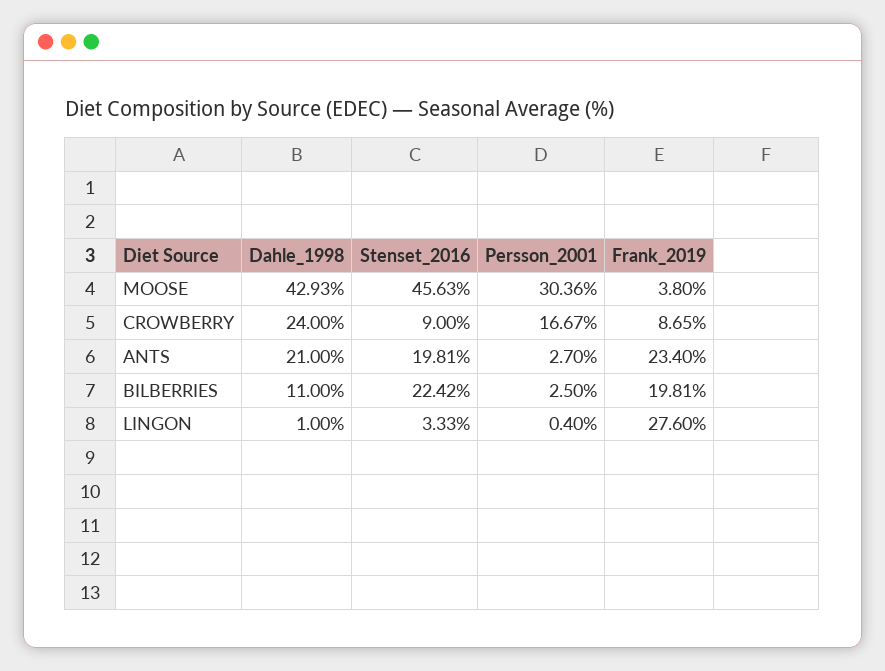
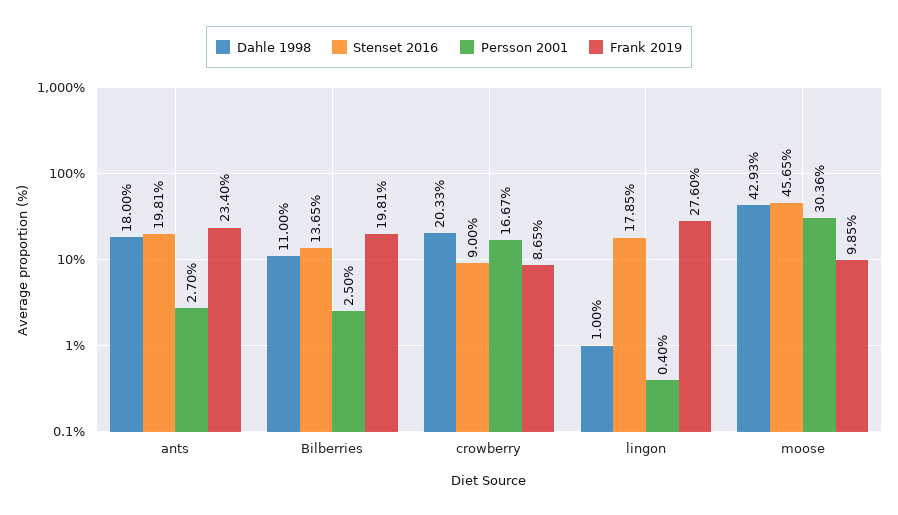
Stenset_2016, MOOSE: 45.63 -> 45.65
Frank_2019, MOOSE: 3.8 -> 9.85
Dahle_1998, CROWBERRY: 24 -> 20.33
Dahle_1998, ANTS: 21 -> 18
Stenset_2016, BILBERRIES: 22.42 -> 13.65
Stenset_2016, LINGON: 3.33 -> 17.85

